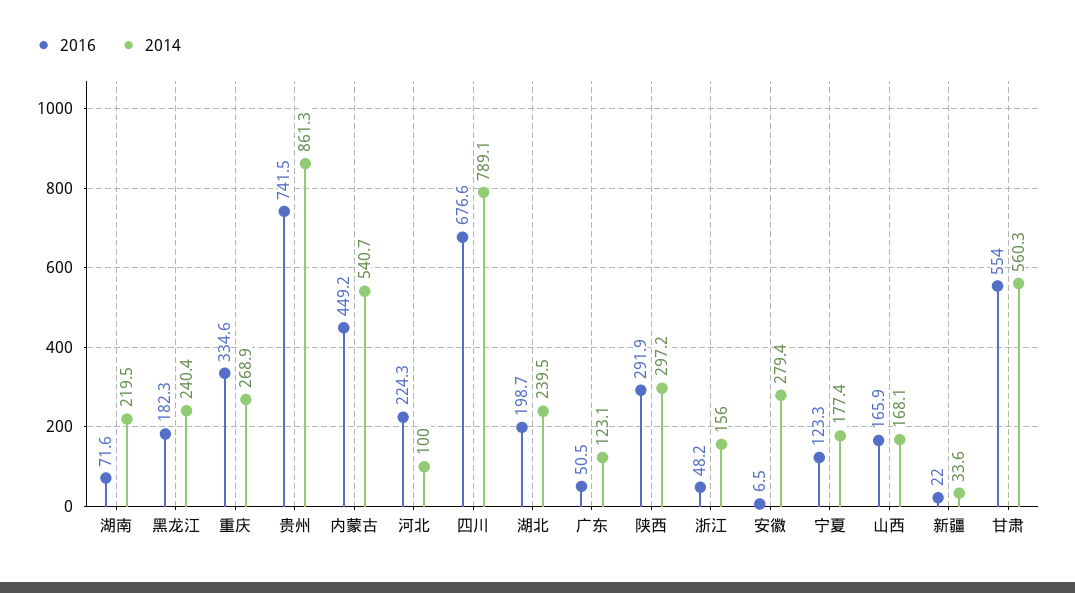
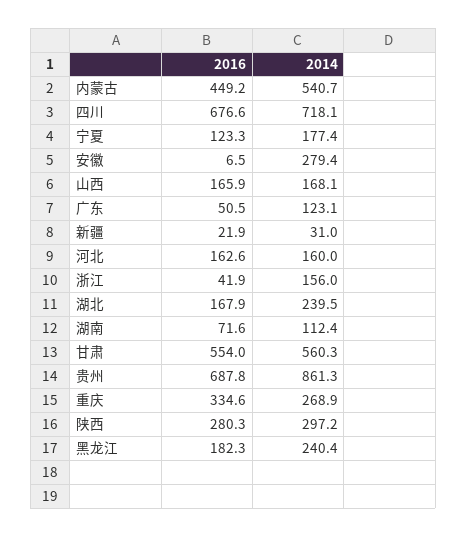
2014, 湖南: 219.5 -> 112.4
2016, 贵州: 741.5 -> 687.8
2016, 河北: 224.3 -> 162.6
2014, 河北: 100 -> 160
2014, 四川: 789.1 -> 718.1
2016, 湖北: 198.7 -> 167.9
2016, 陕西: 291.9 -> 280.3
2016, 浙江: 48.2 -> 41.9
2016, 新疆: 22 -> 21.9
2014, 新疆: 33.6 -> 31

